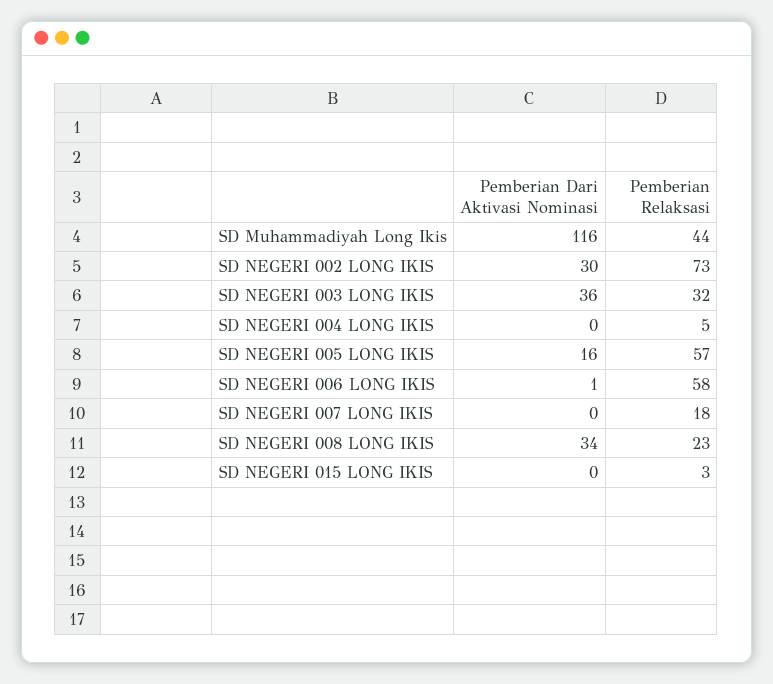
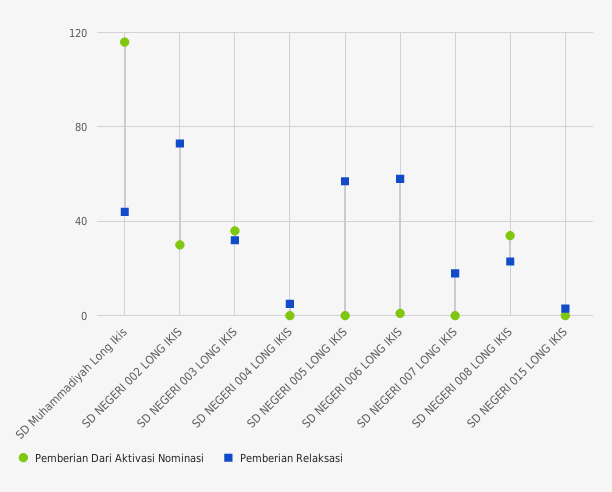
Pemberian Dari Aktivasi Nominasi, SD NEGERI 005 LONG IKIS: 16 -> 0

